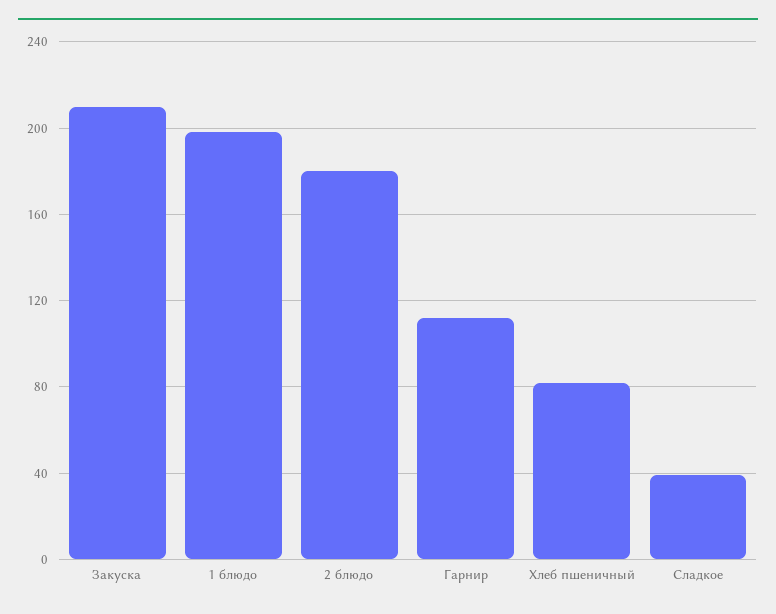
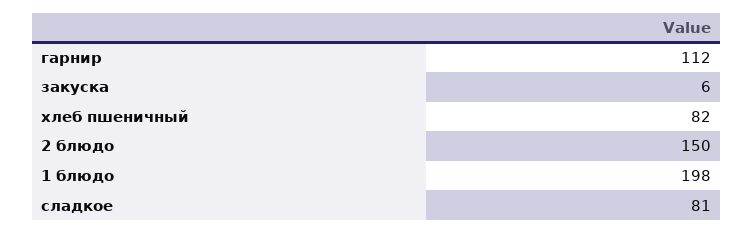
Закуска: 210 -> 6
2 блюдо: 180 -> 150
Сладкое: 40 -> 81

